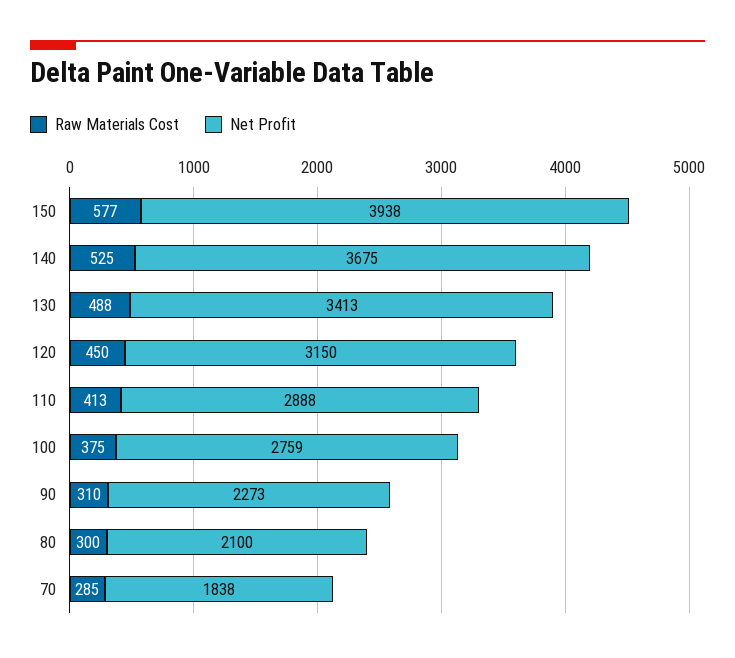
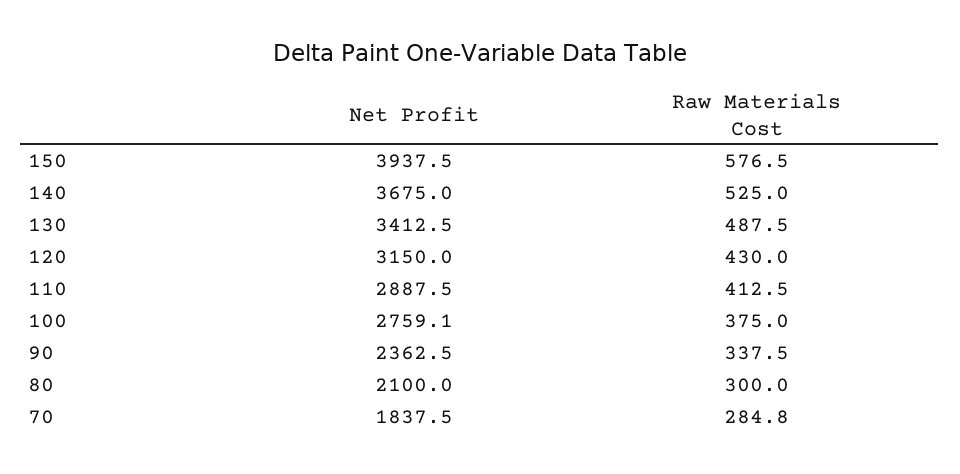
Raw Materials Cost, 120: 450 -> 430
Raw Materials Cost, 90: 310 -> 337.5
Net Profit, 90: 2273 -> 2362.5

